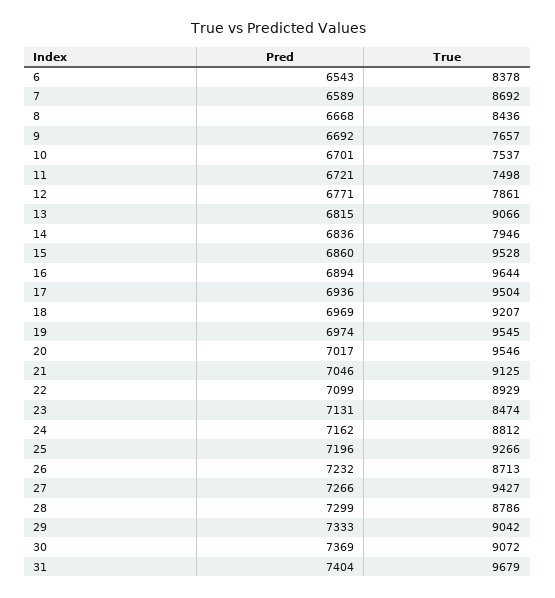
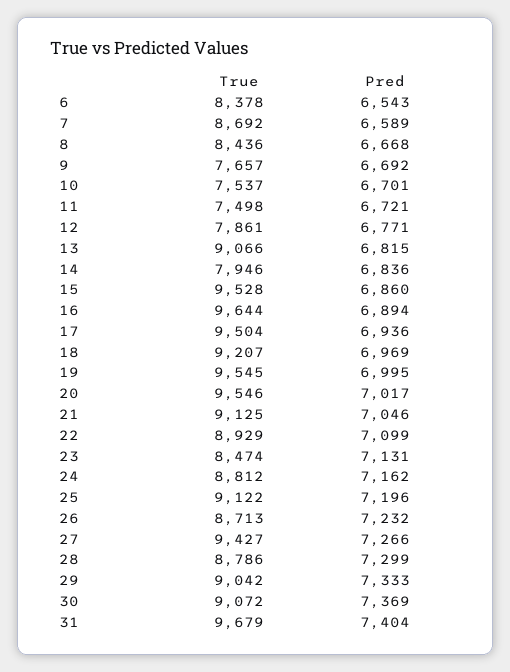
Pred, 19: 6974 -> 6995
True, 25: 9266 -> 9122

